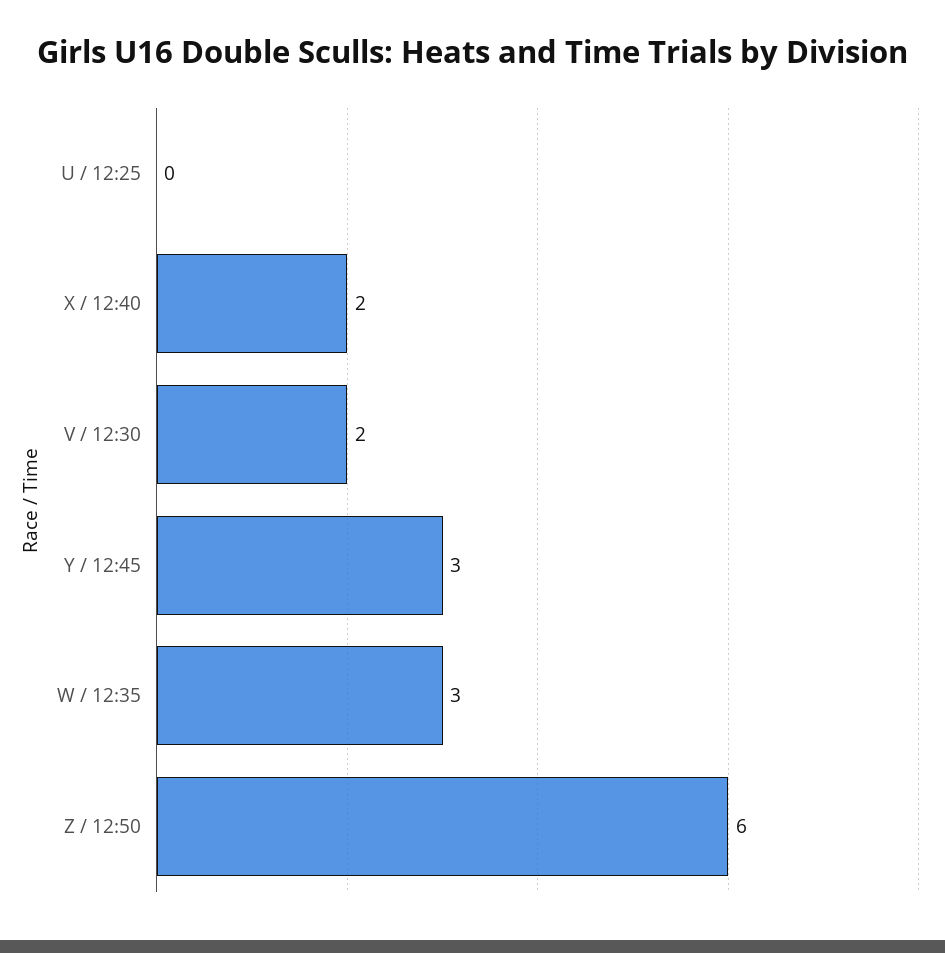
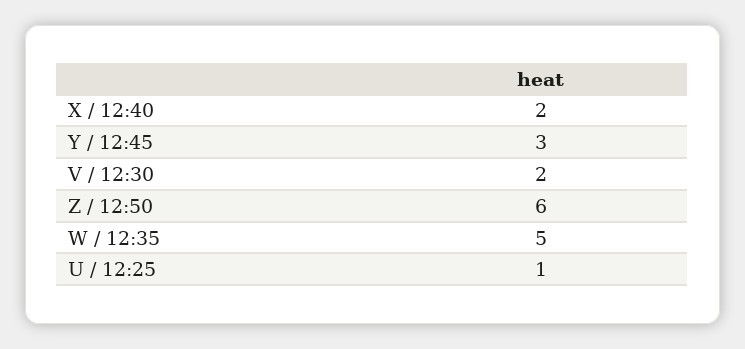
U / 12:25: 0 -> 1
W / 12:35: 3 -> 5

